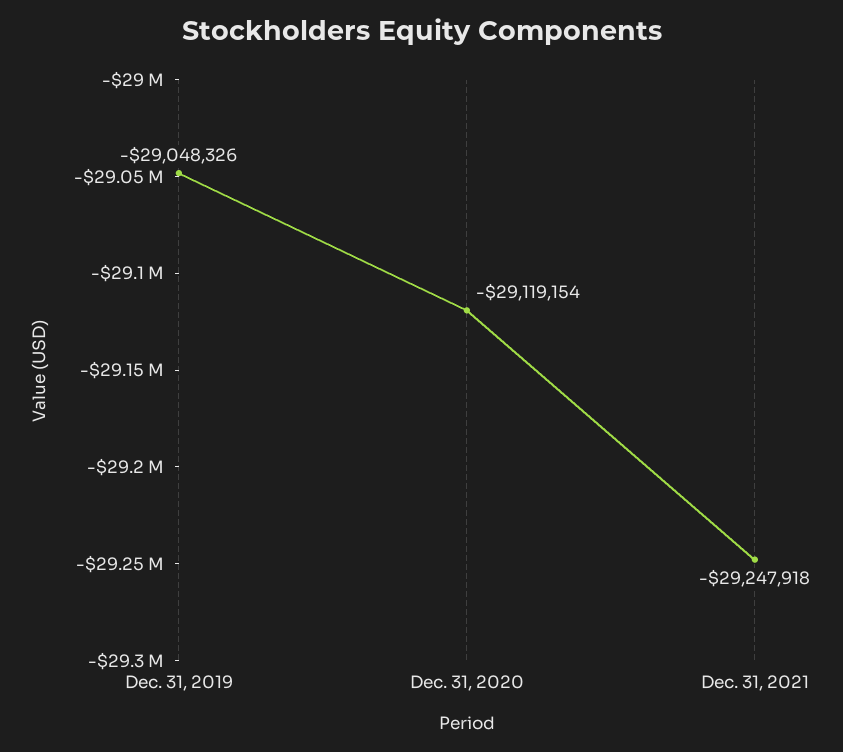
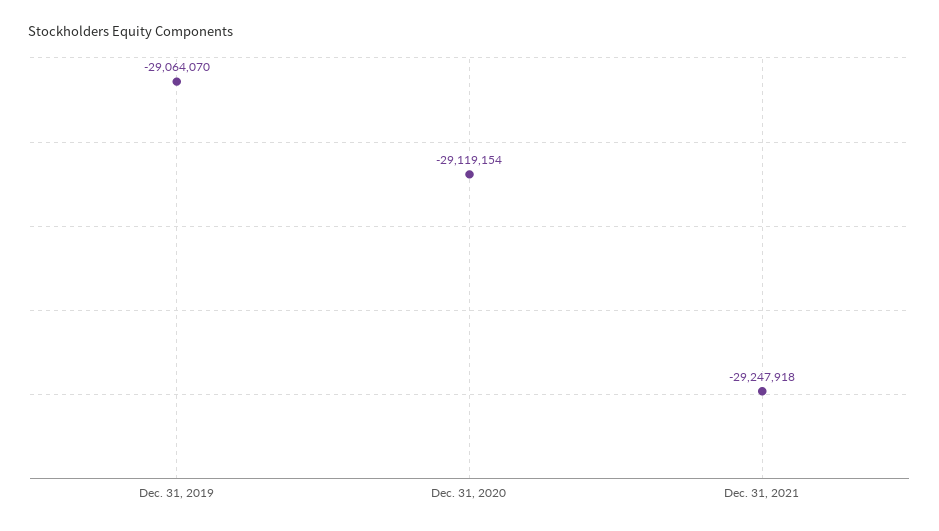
Dec. 31, 2019: -29048326 -> -29064070

